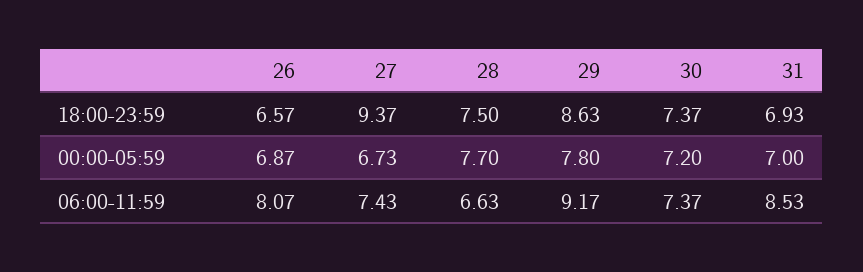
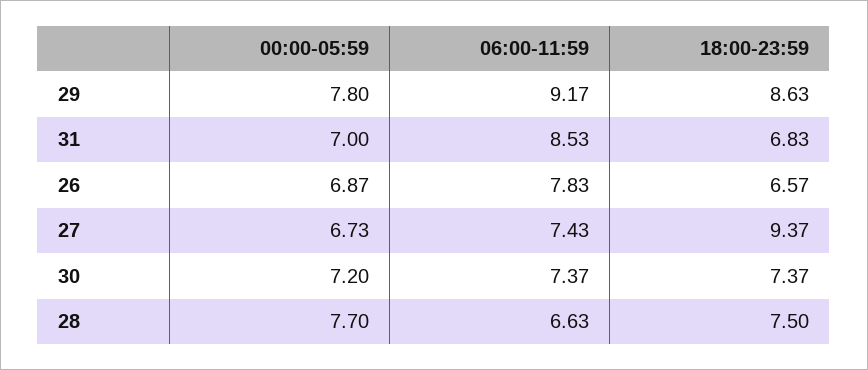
31, 18:00-23:59: 6.93 -> 6.83
26, 06:00-11:59: 8.07 -> 7.83

